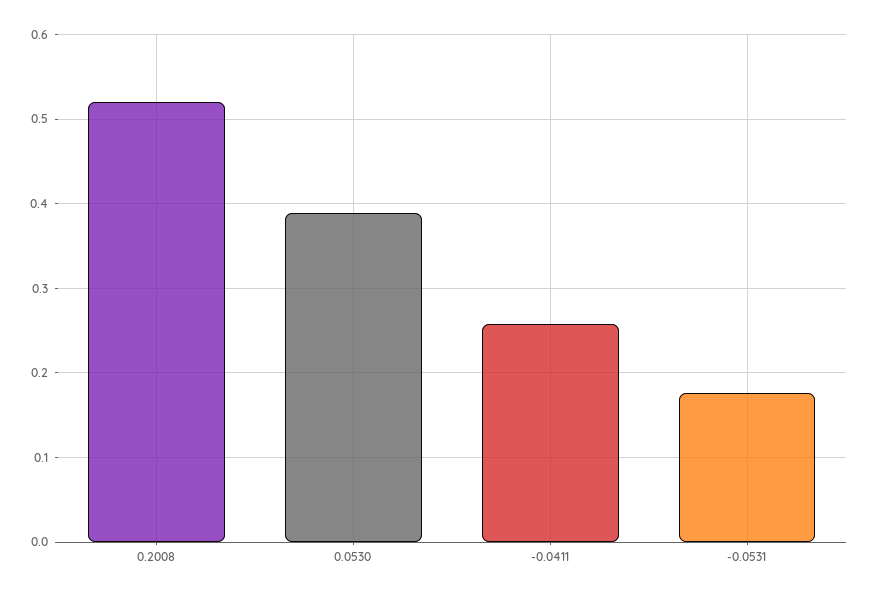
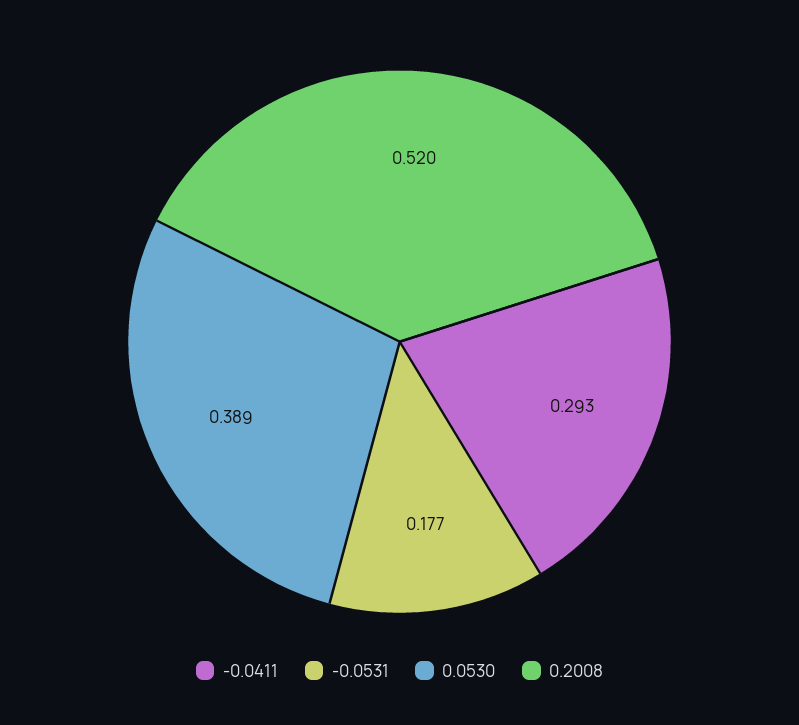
-0.0411: 0.26 -> 0.293

